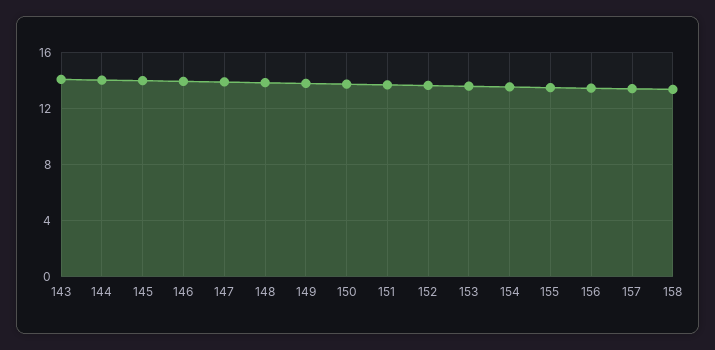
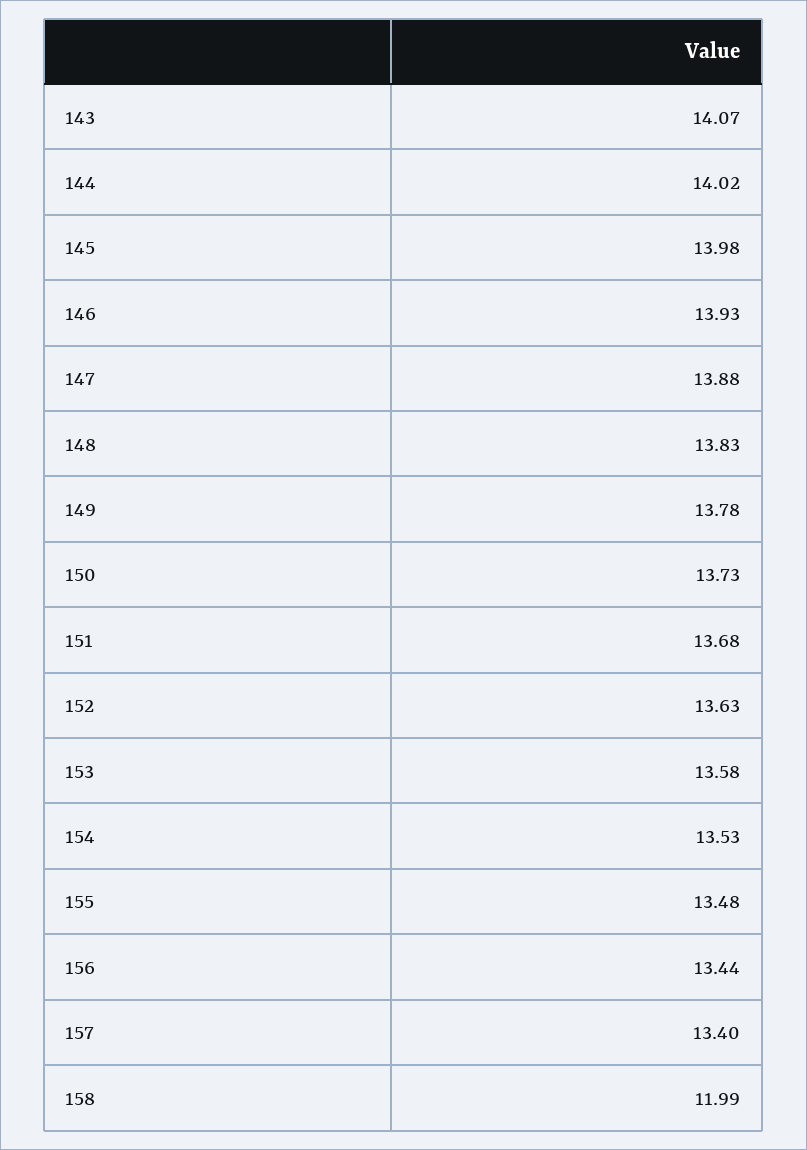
158: 13.5 -> 11.99

